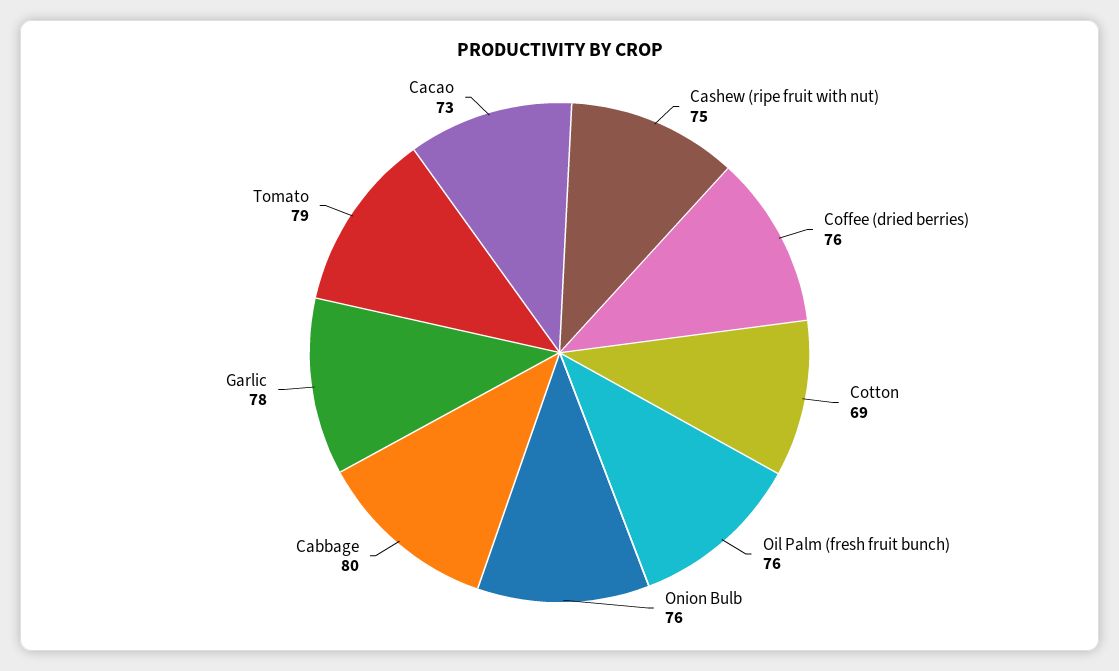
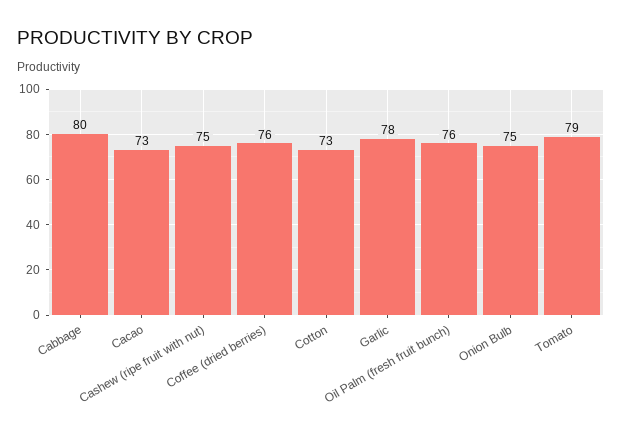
Cotton: 69 -> 73
Onion Bulb: 76 -> 75

